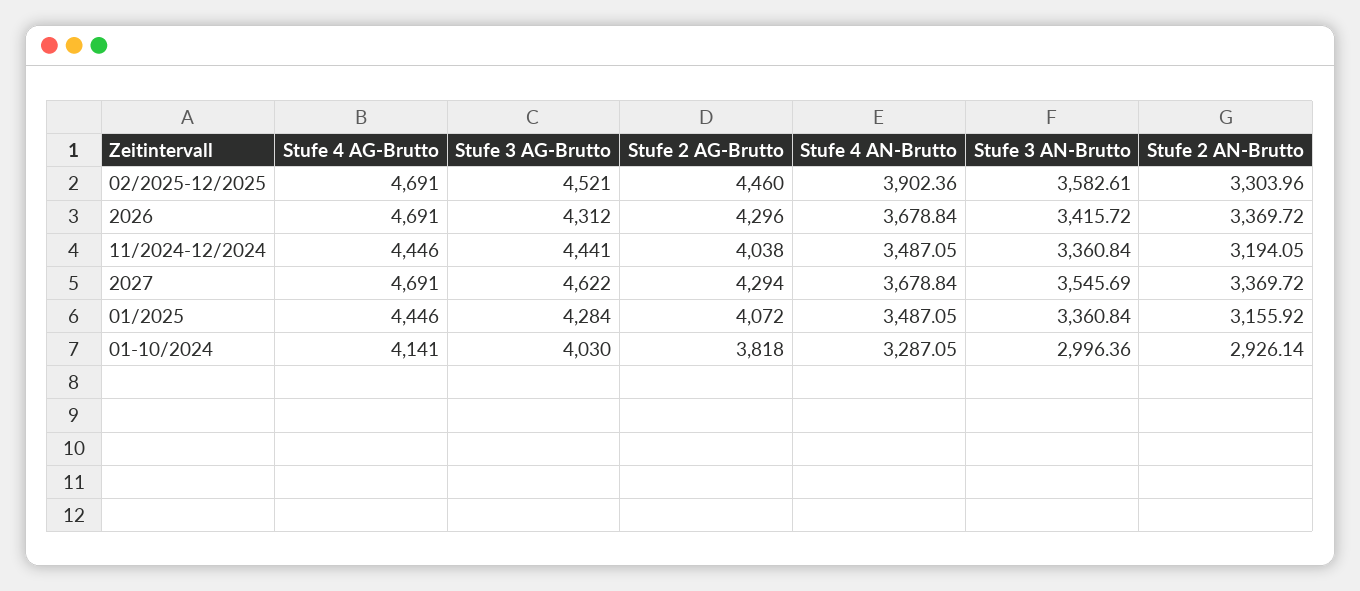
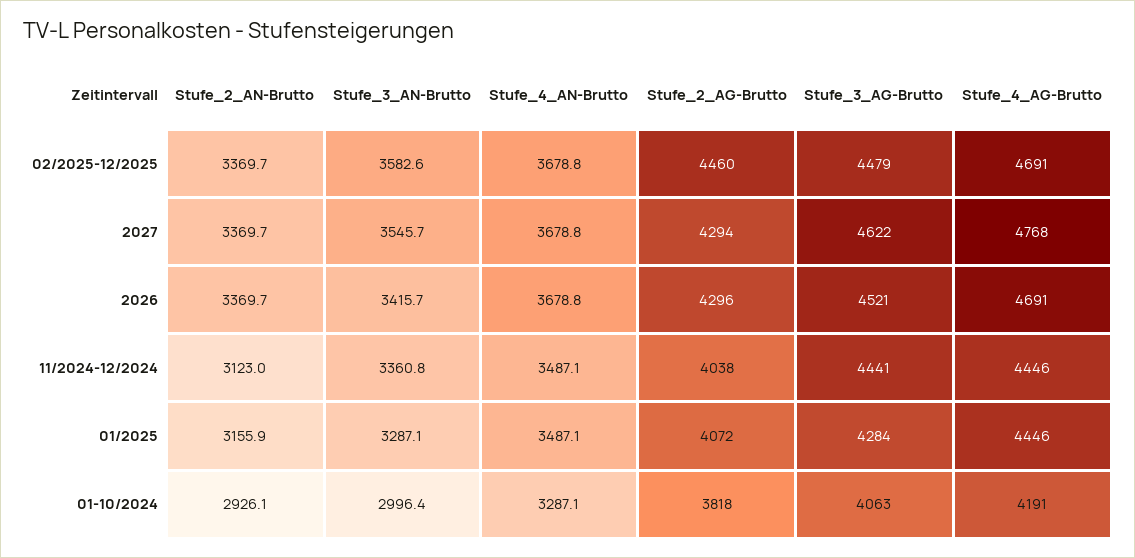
Stufe 3 AG-Brutto, 02/2025-12/2025: 4521 -> 4479
Stufe 4 AN-Brutto, 02/2025-12/2025: 3902.36 -> 3678.8
Stufe 2 AN-Brutto, 02/2025-12/2025: 3303.96 -> 3369.7
Stufe 3 AG-Brutto, 2026: 4312 -> 4521
Stufe 2 AN-Brutto, 11/2024-12/2024: 3194.05 -> 3123
Stufe 4 AG-Brutto, 2027: 4691 -> 4768
Stufe 3 AN-Brutto, 01/2025: 3360.84 -> 3287.1
Stufe 4 AG-Brutto, 01-10/2024: 4141 -> 4191
Stufe 3 AG-Brutto, 01-10/2024: 4030 -> 4063

